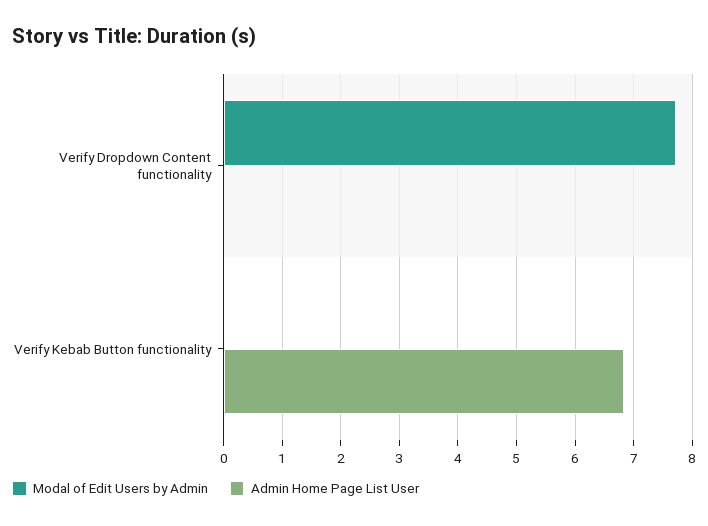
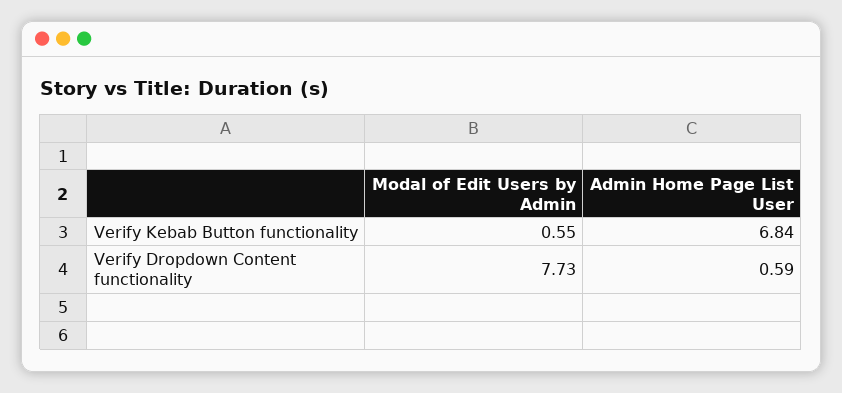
Admin Home Page List User, Verify Dropdown Content functionality: 0 -> 0.59
Modal of Edit Users by Admin, Verify Kebab Button functionality: 0 -> 0.55

